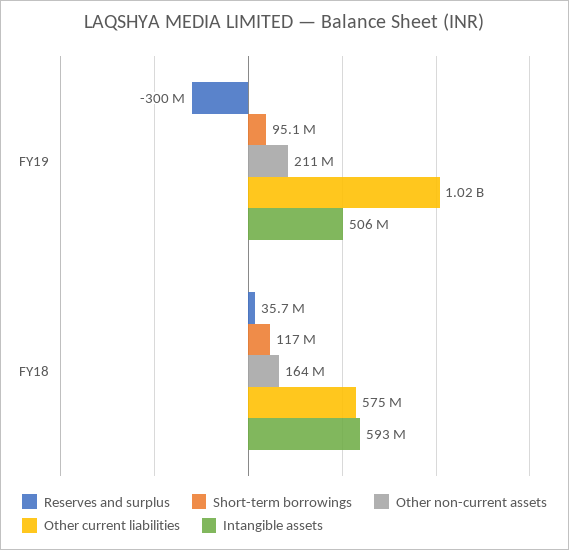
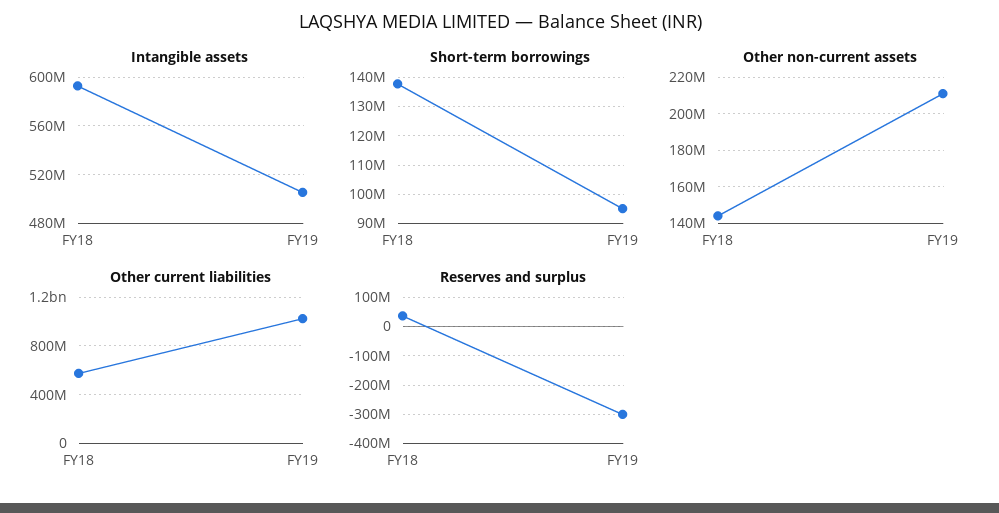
Short-term borrowings, FY18: 117000000 -> 137500000
Other non-current assets, FY18: 164000000 -> 145000000

